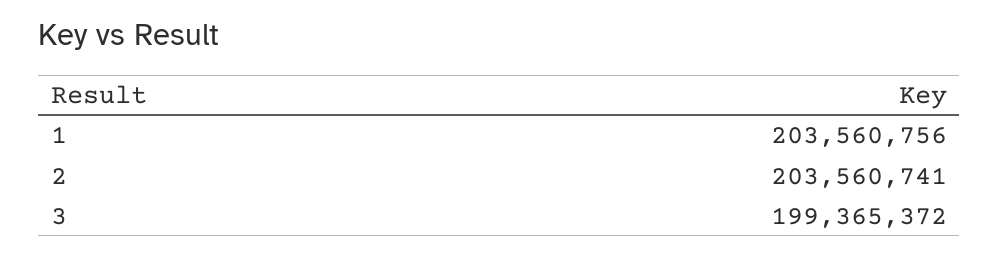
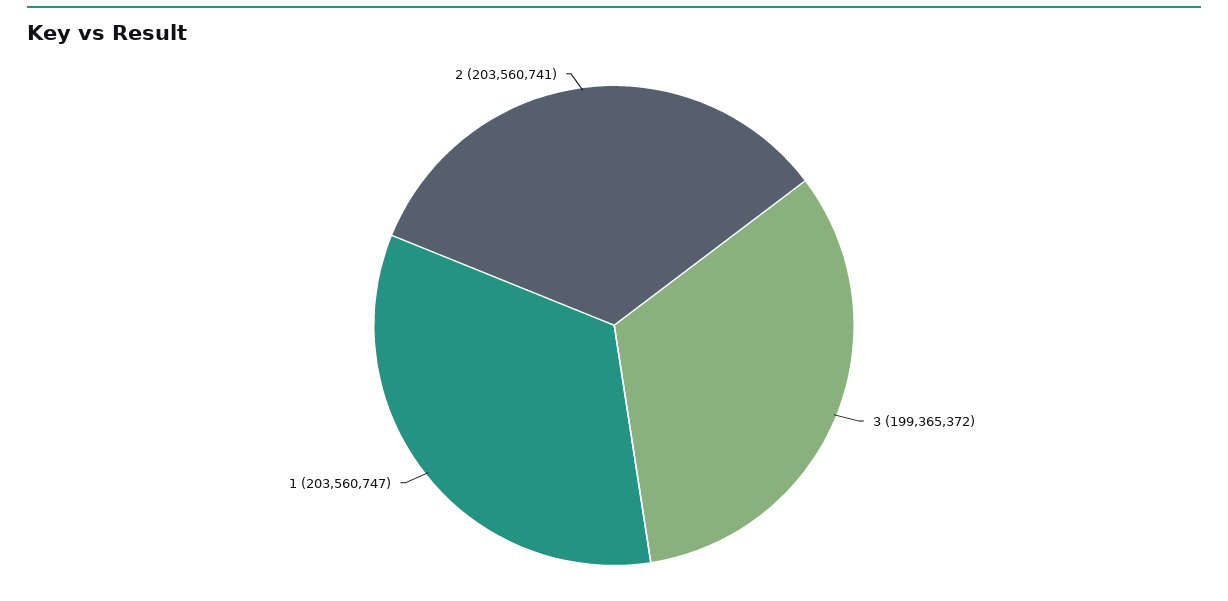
1: 203560756 -> 203560747

